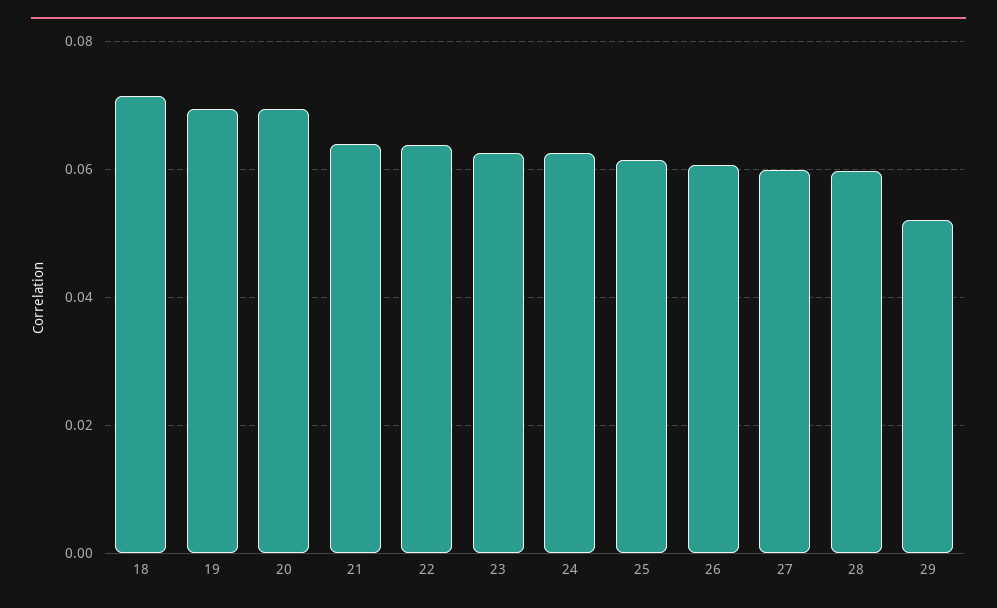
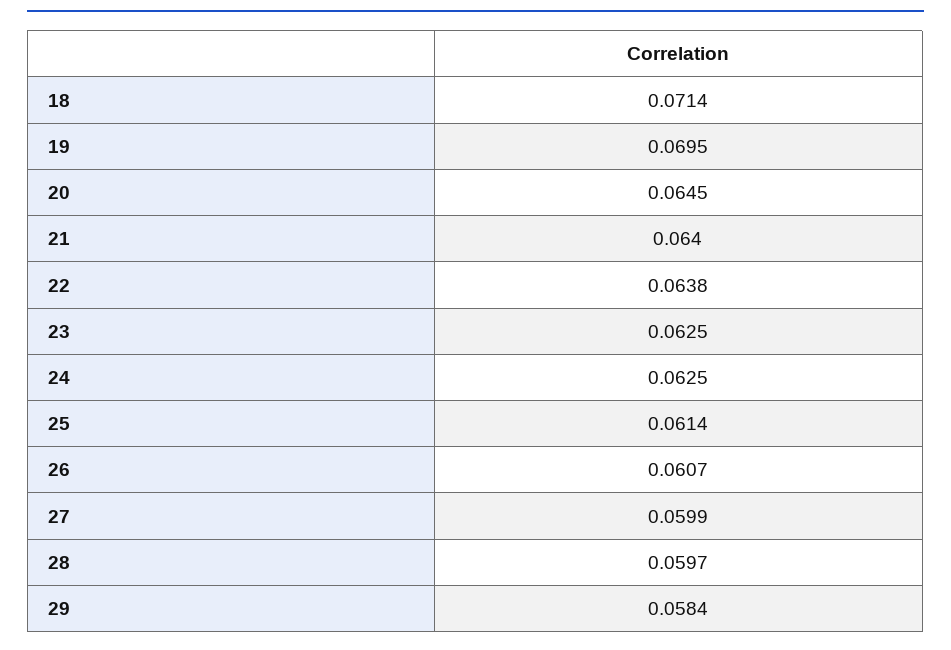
20: 0.07 -> 0.0645
29: 0.052 -> 0.0584

